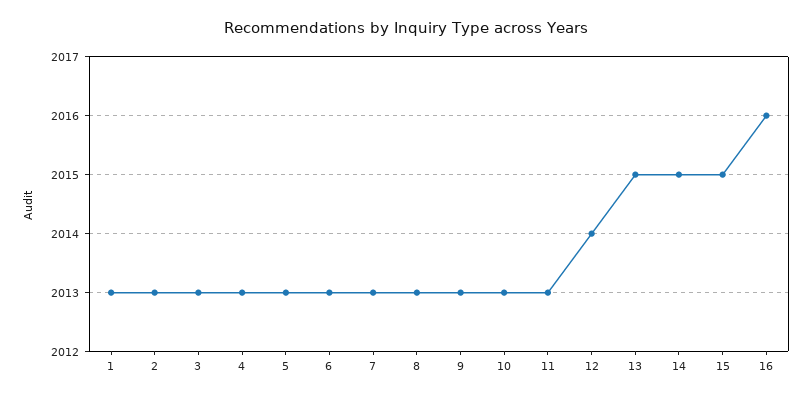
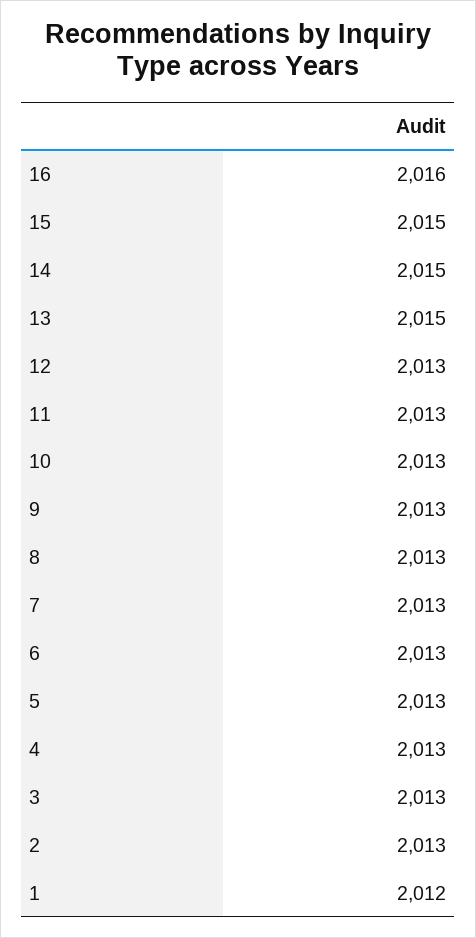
1: 2013 -> 2012
12: 2014 -> 2013

